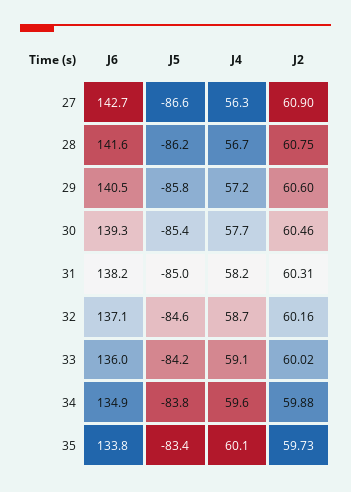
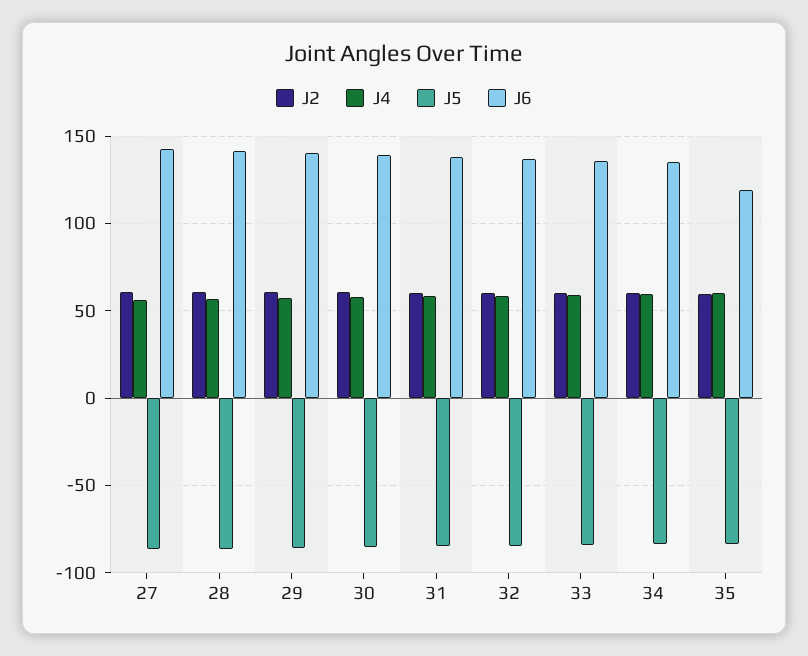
J6, 35: 133.8 -> 120

